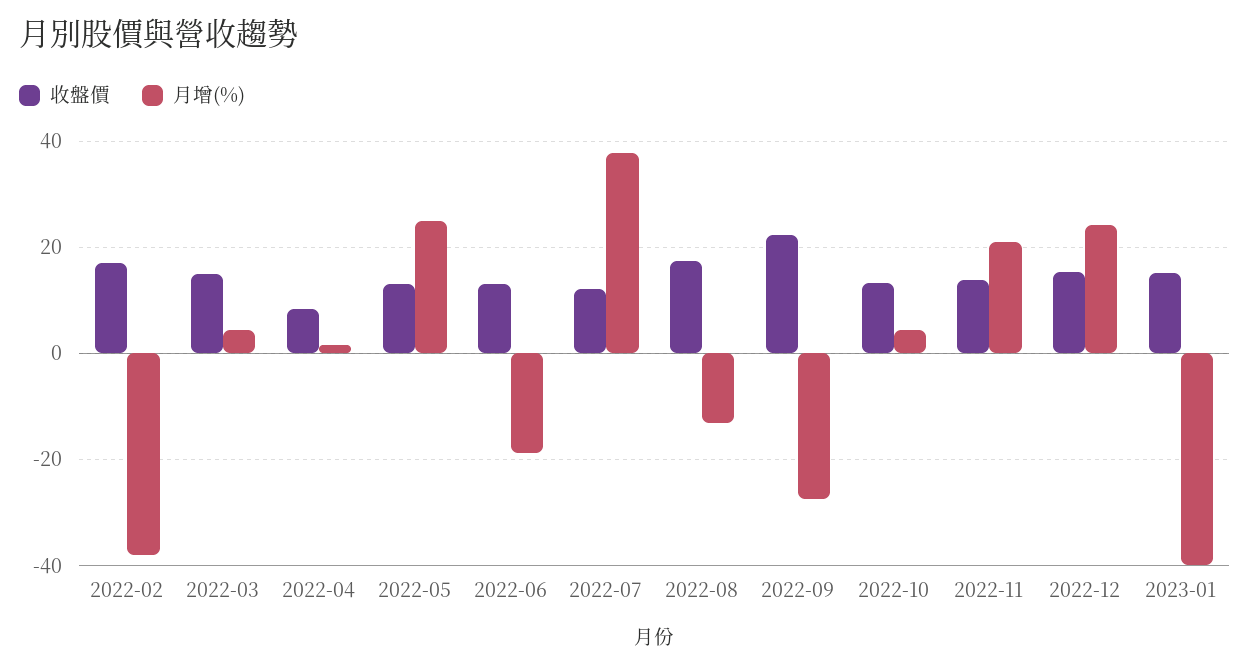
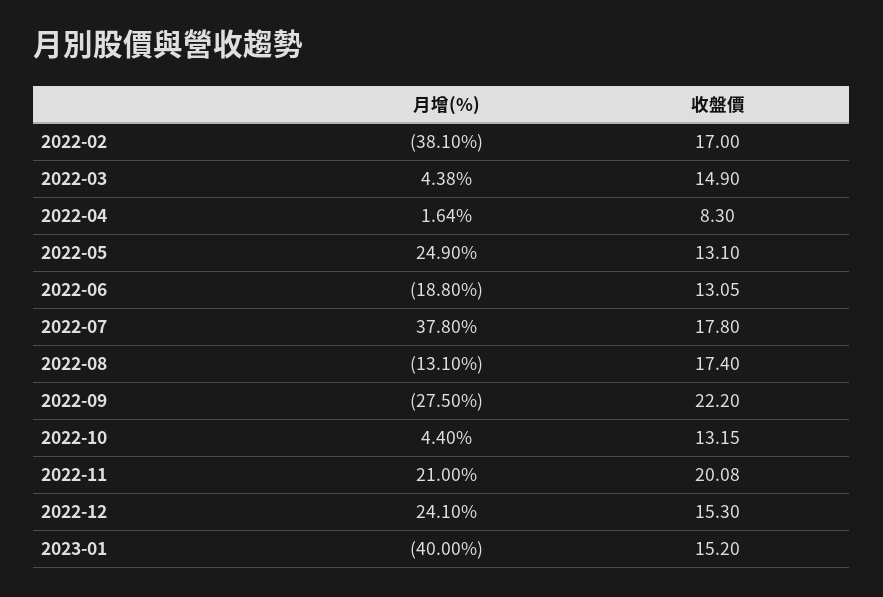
收盤價, 2022-07: 12 -> 17.8
收盤價, 2022-11: 14 -> 20.08

